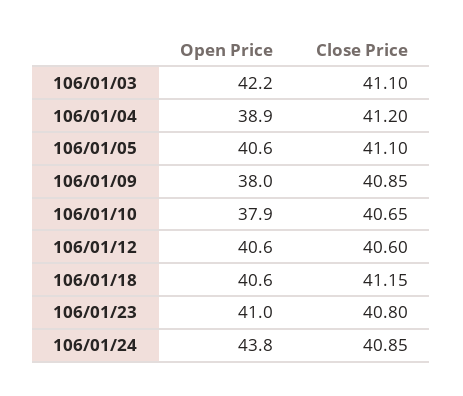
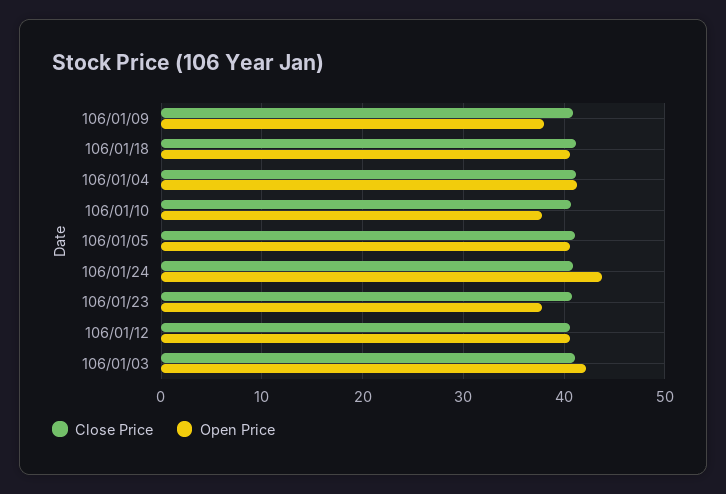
Open Price, 106/01/04: 38.9 -> 41
Open Price, 106/01/23: 41 -> 38

